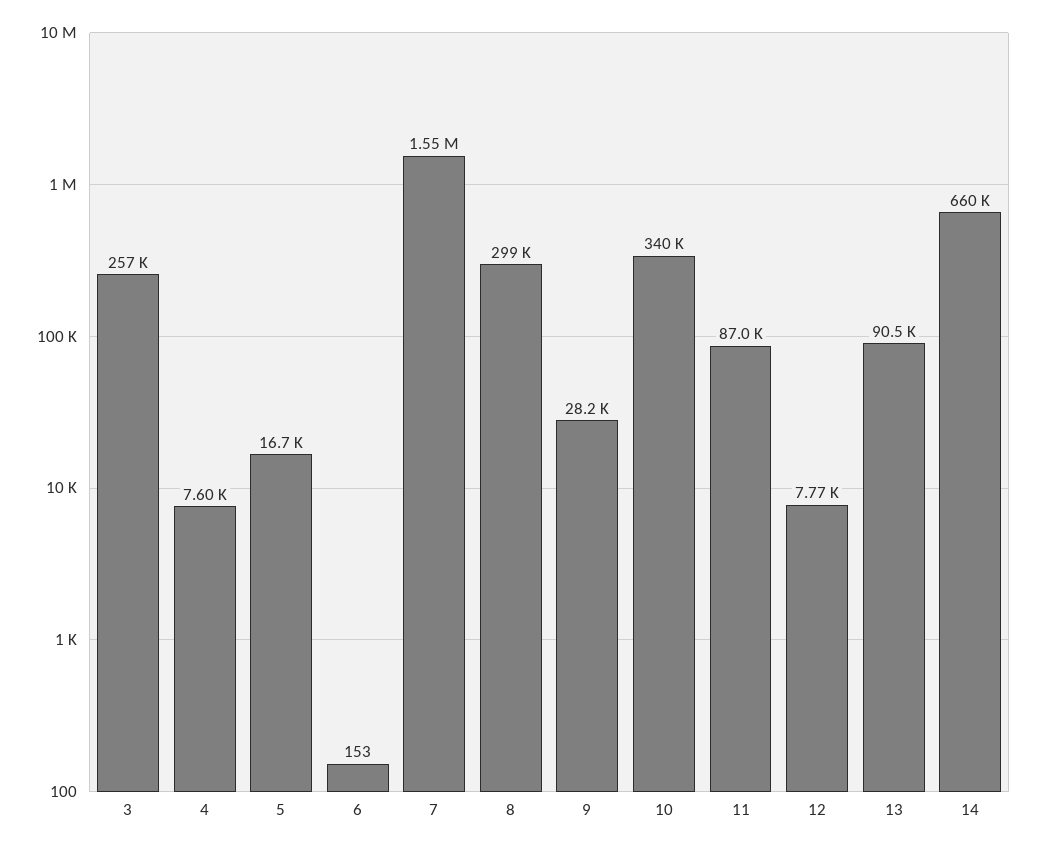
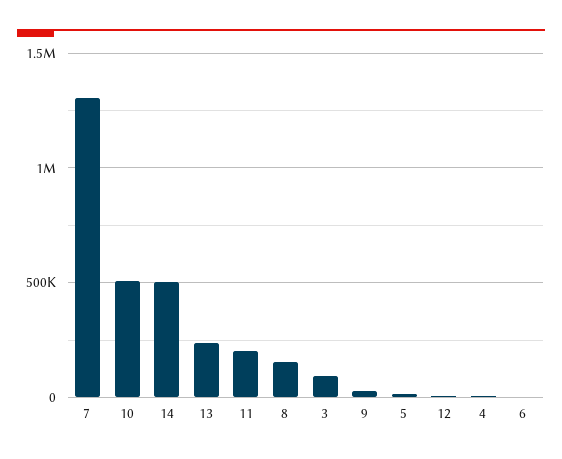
3: 257000 -> 100000
7: 1550000 -> 1300000
8: 299000 -> 150000
10: 340000 -> 500000
11: 87000 -> 200000
13: 90500 -> 250000
14: 660000 -> 500000

